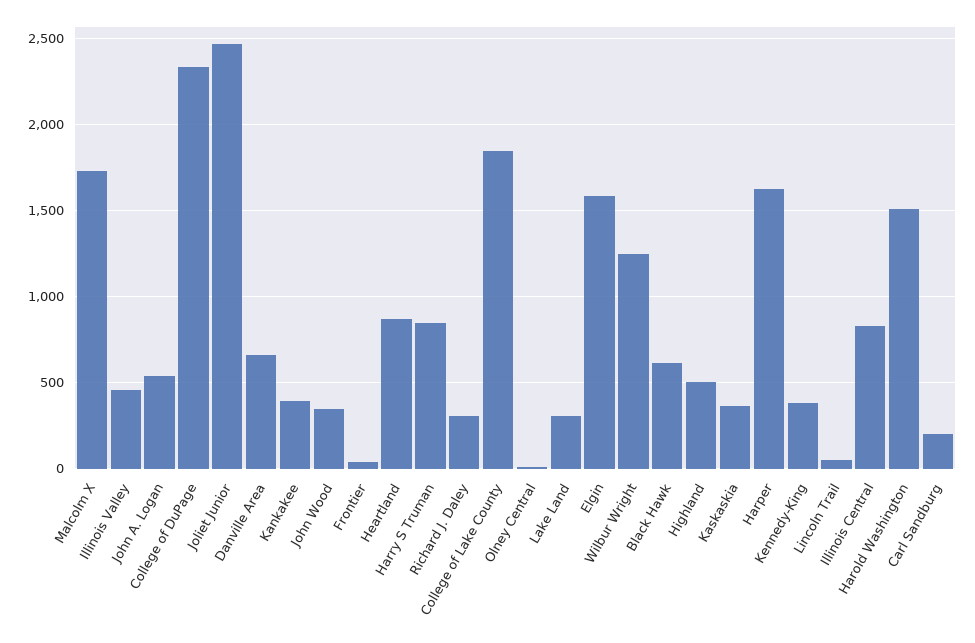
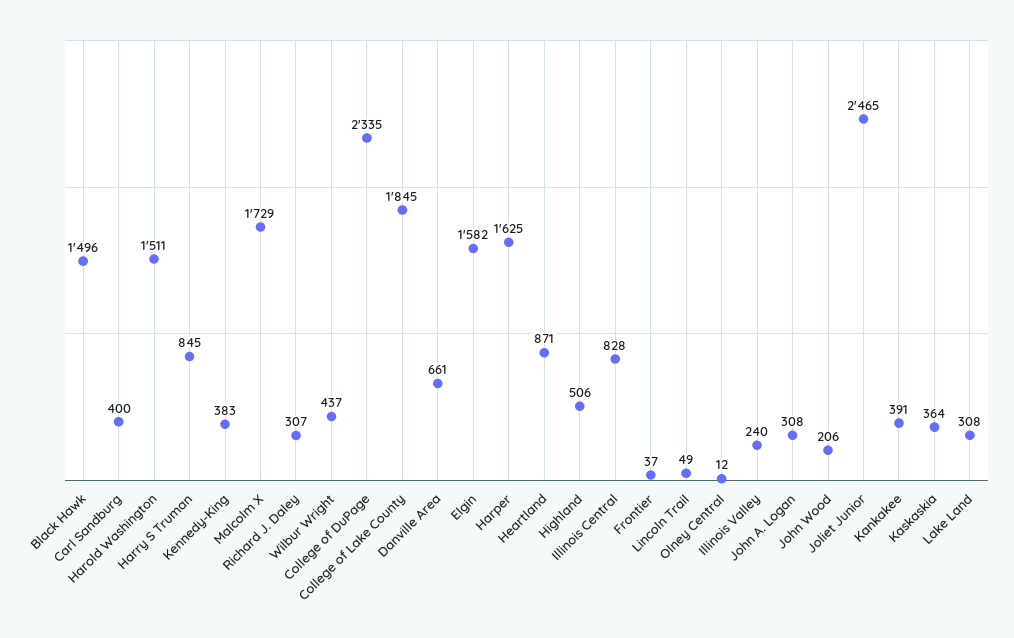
Illinois Valley: 450 -> 240
John A. Logan: 550 -> 308
John Wood: 350 -> 206
Wilbur Wright: 1250 -> 437
Black Hawk: 600 -> 1496
Carl Sandburg: 200 -> 400

